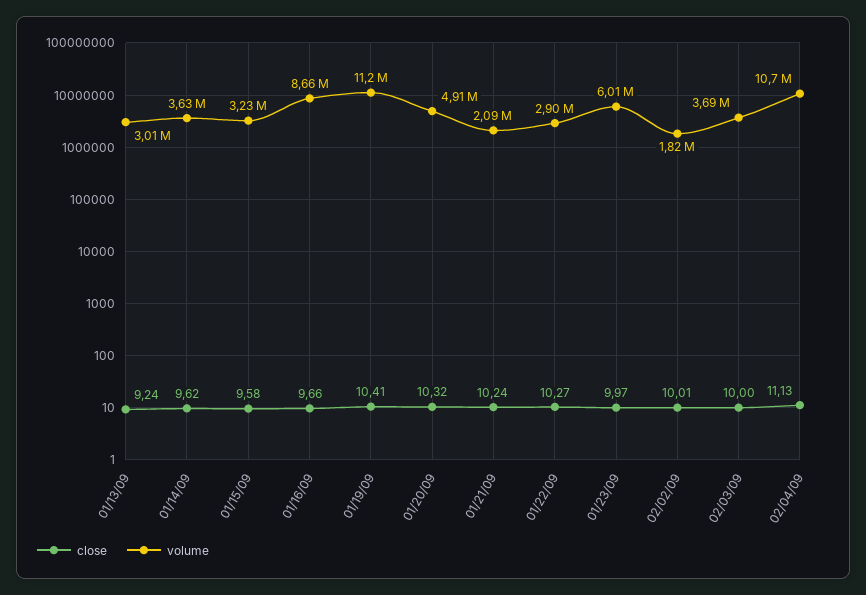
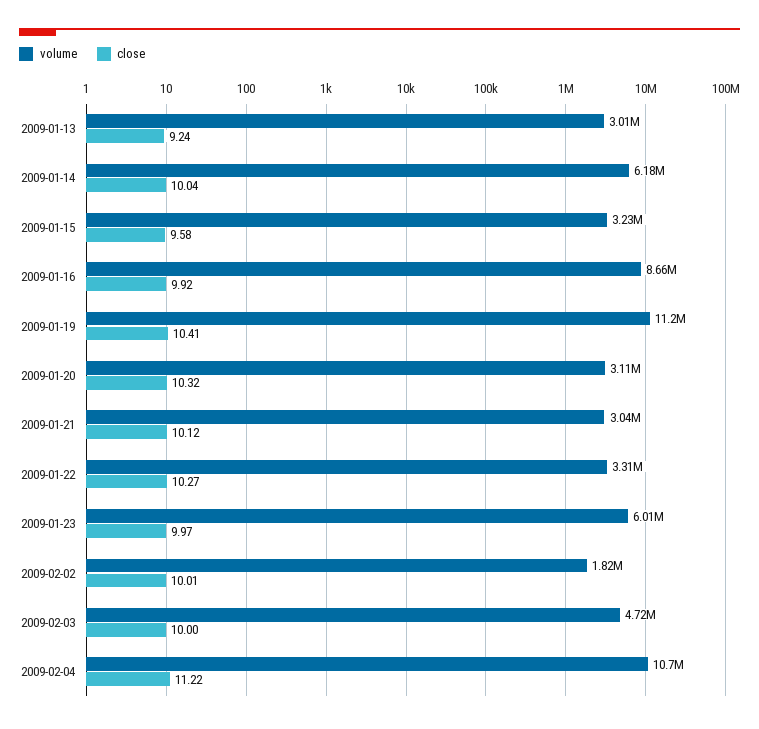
close, 01/14/09: 9.62 -> 10.04
volume, 01/14/09: 3630000 -> 6180000
close, 01/16/09: 9.66 -> 9.92
volume, 01/20/09: 4910000 -> 3110000
close, 01/21/09: 10.24 -> 10.12
volume, 01/21/09: 2090000 -> 3040000
volume, 01/22/09: 2900000 -> 3310000
volume, 02/03/09: 3690000 -> 4720000
close, 02/04/09: 11.13 -> 11.22

